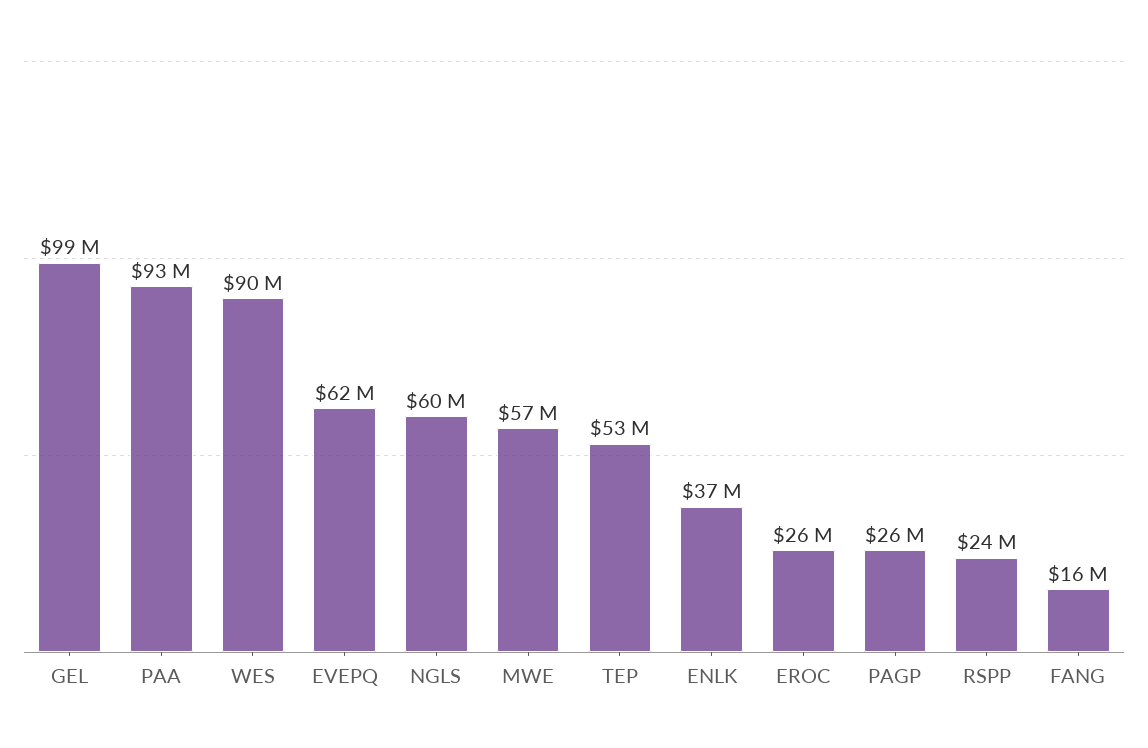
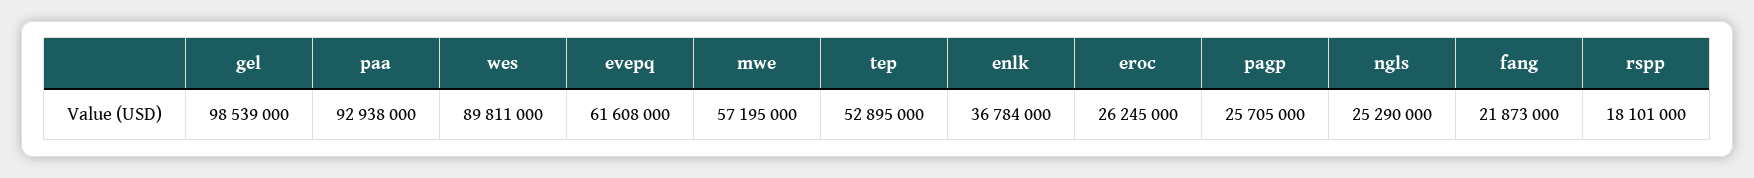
NGLS: 60000000 -> 25290000
RSPP: 24000000 -> 18101000
FANG: 16000000 -> 21873000

